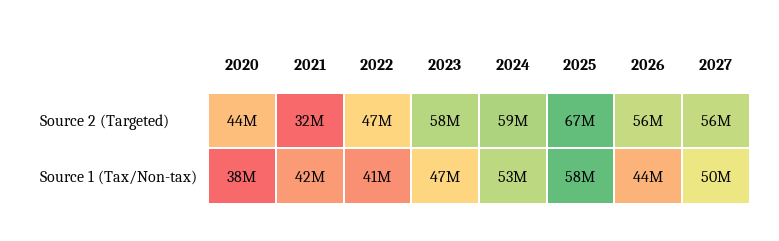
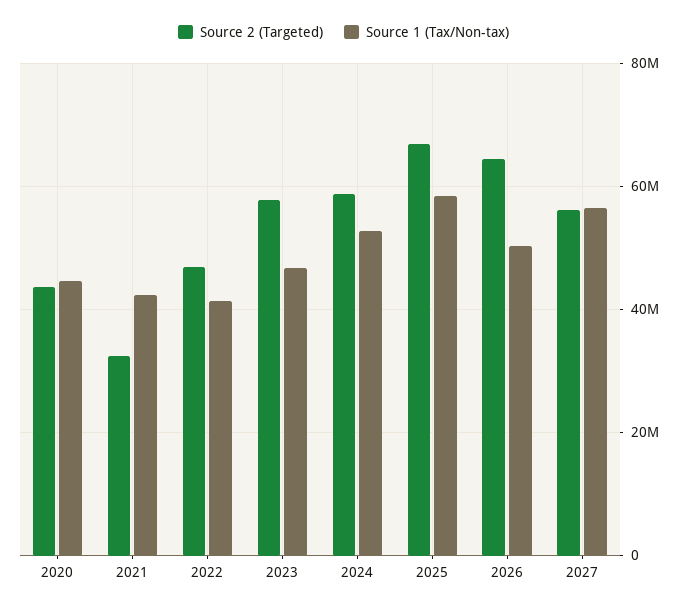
Source 2 (Targeted), 2026: 56000000 -> 64000000
Source 1 (Tax/Non-tax), 2020: 38000000 -> 44000000
Source 1 (Tax/Non-tax), 2026: 44000000 -> 50000000
Source 1 (Tax/Non-tax), 2027: 50000000 -> 56000000

